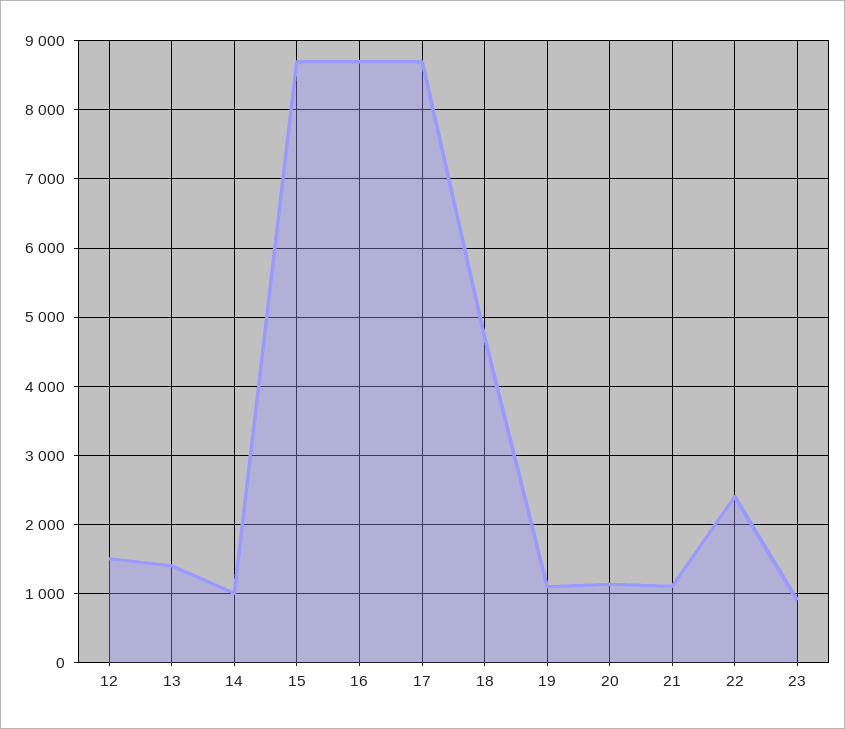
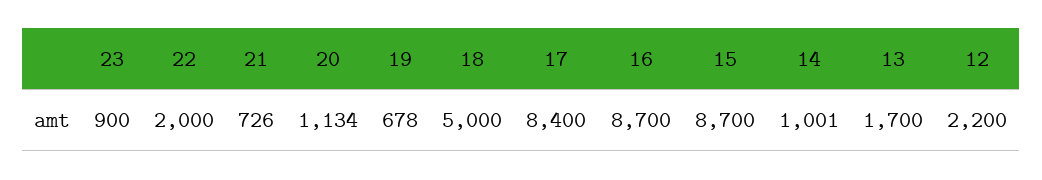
12: 1500 -> 2200
13: 1400 -> 1700
17: 8700 -> 8400
18: 4700 -> 5000
19: 1100 -> 678
21: 1100 -> 726
22: 2400 -> 2000

